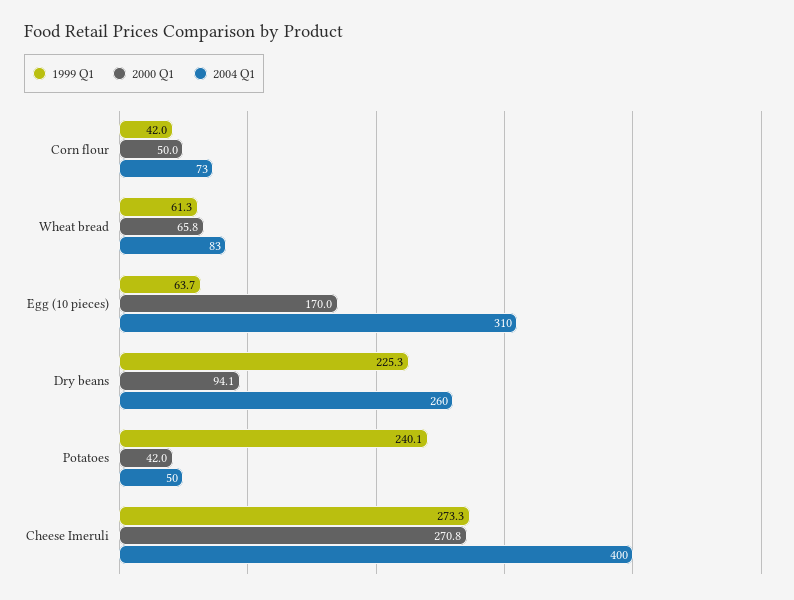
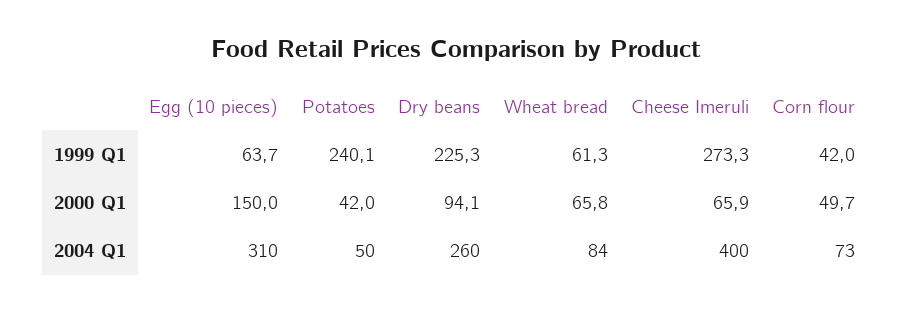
2000 Q1, Corn flour: 50 -> 49.7
2004 Q1, Wheat bread: 83 -> 84
2000 Q1, Egg (10 pieces): 170 -> 150
2000 Q1, Cheese Imeruli: 270.8 -> 65.9

